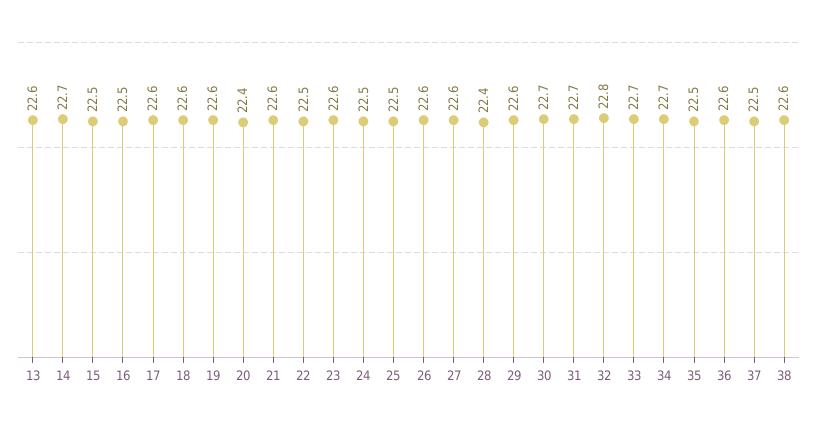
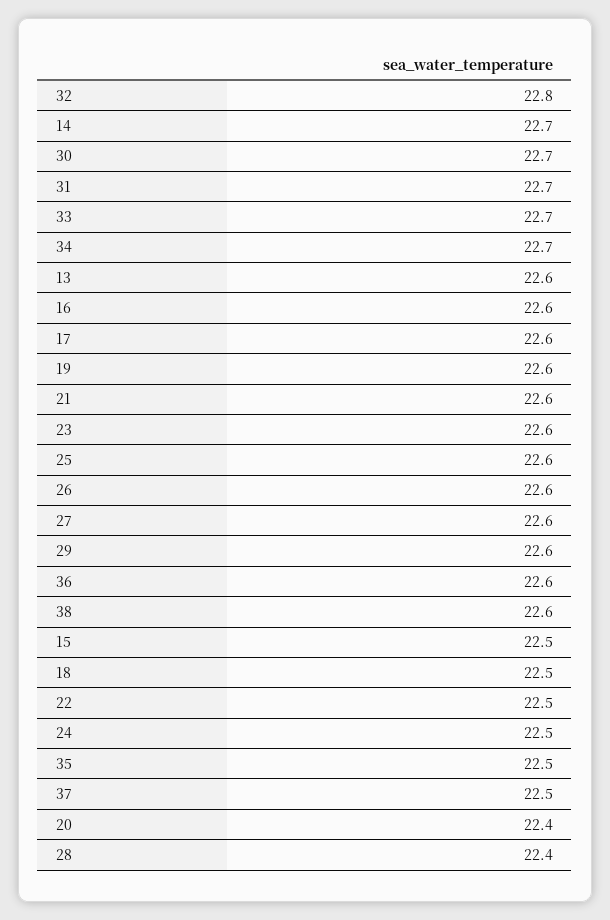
16: 22.5 -> 22.6
18: 22.6 -> 22.5
25: 22.5 -> 22.6

